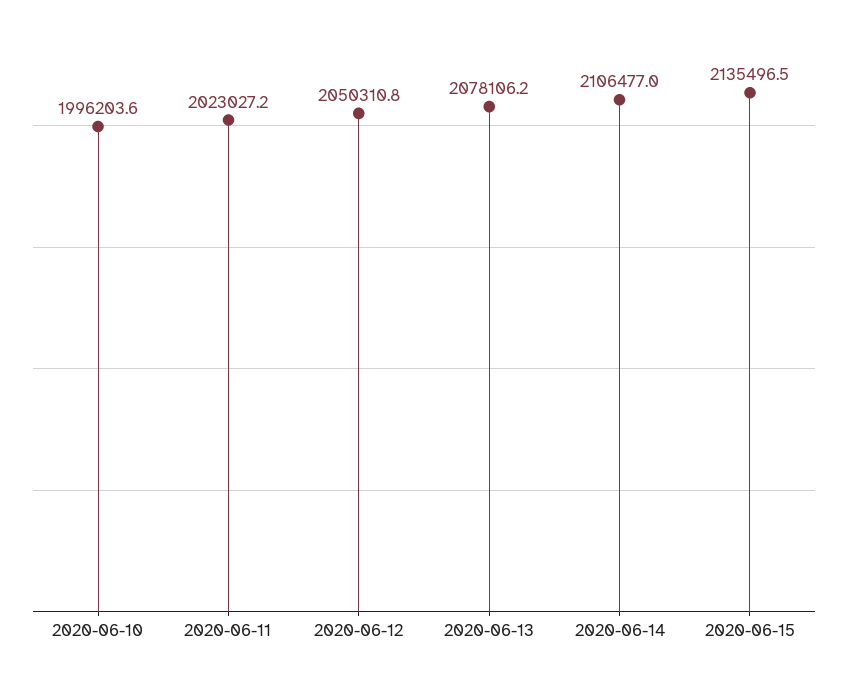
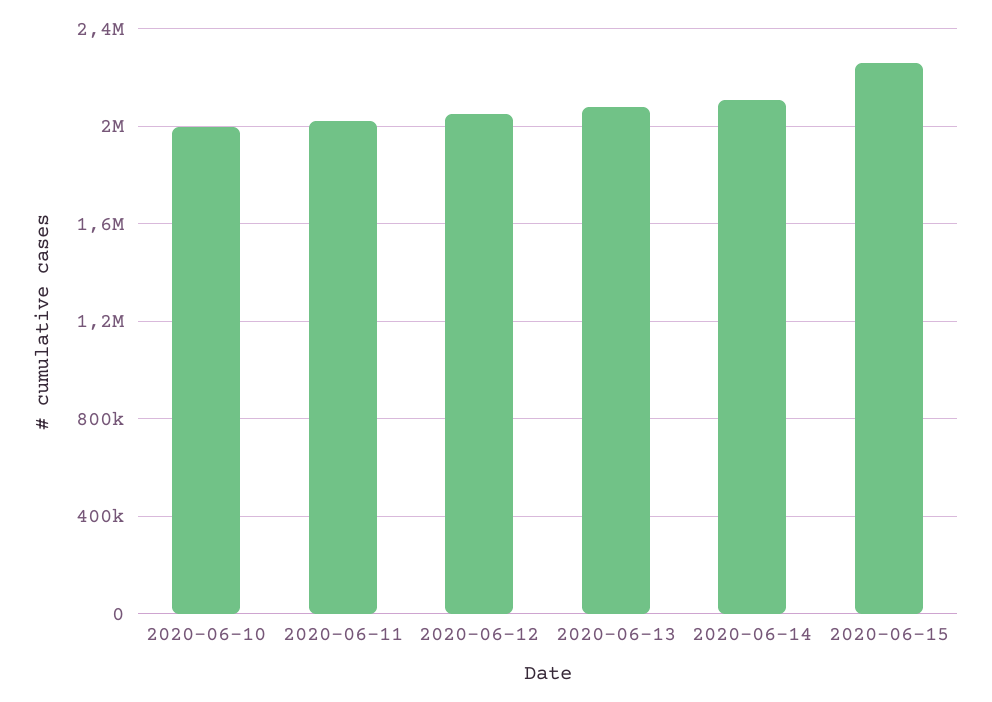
2020-06-15: 2135496.5 -> 2250000

